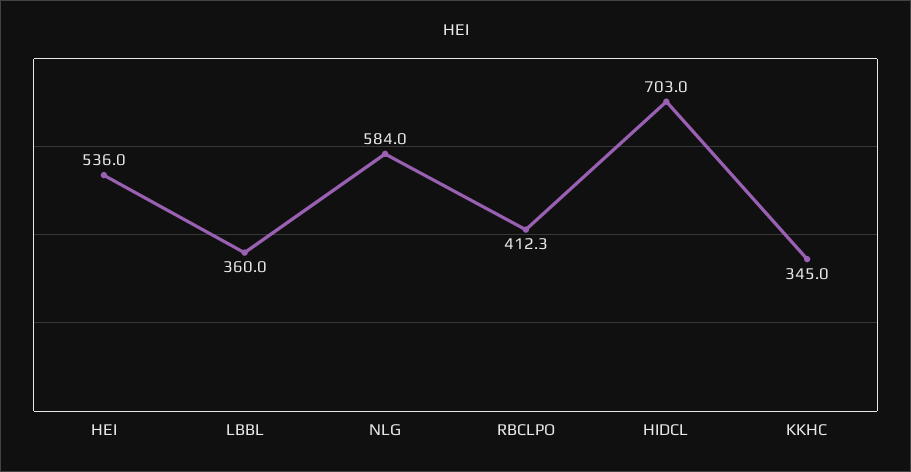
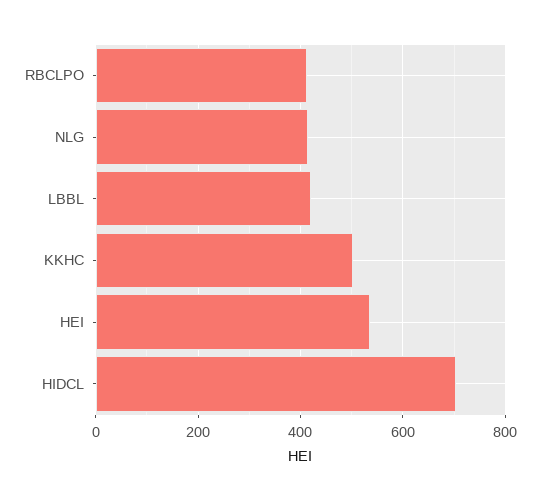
LBBL: 360 -> 420
NLG: 584 -> 420
KKHC: 345 -> 500

